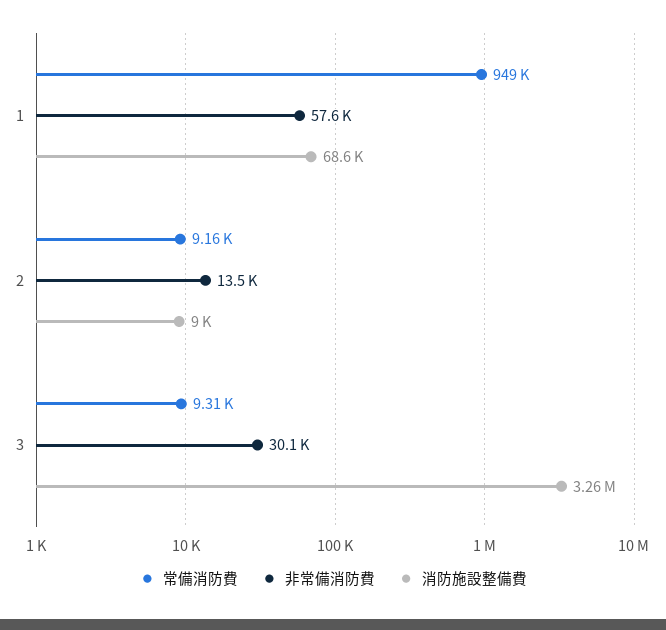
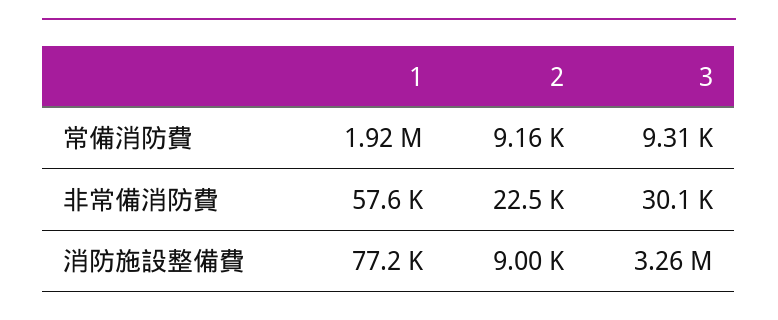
常備消防費, 1: 949000 -> 1920000
消防施設整備費, 1: 68600 -> 77200
非常備消防費, 2: 13500 -> 22500

